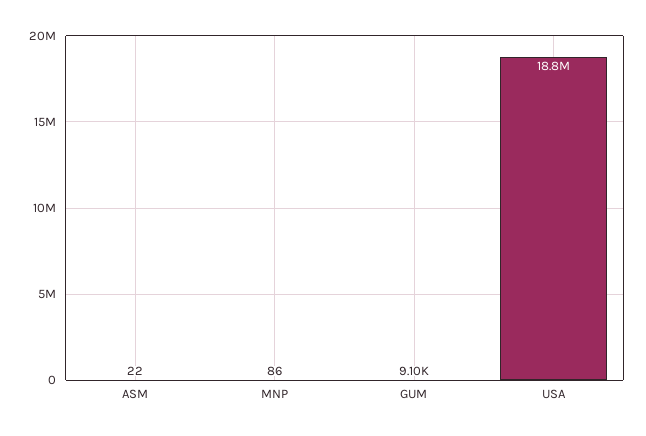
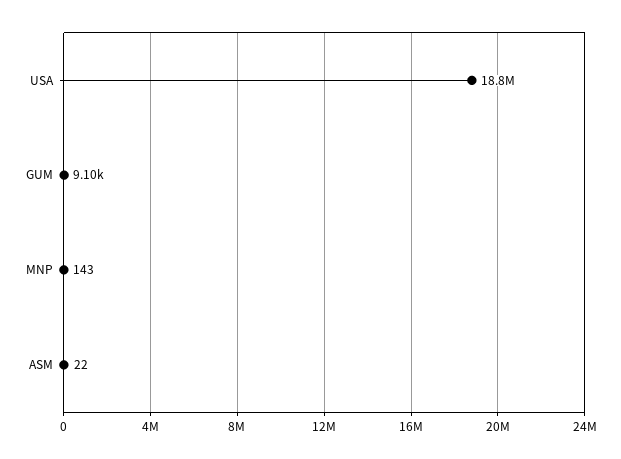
MNP: 86 -> 143

